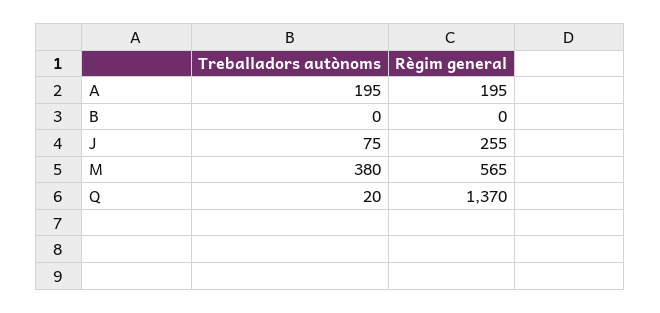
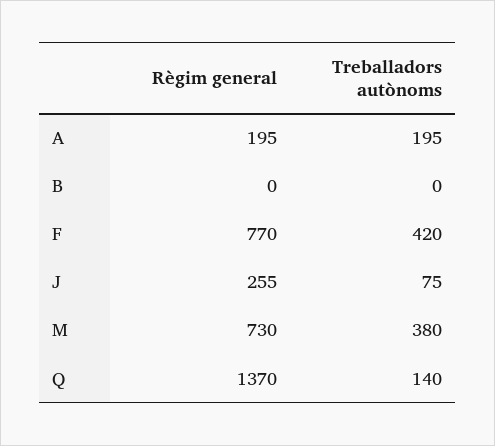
Règim general, M: 565 -> 730
Treballadors autònoms, Q: 20 -> 140
Règim general, F: none -> 770
Treballadors autònoms, F: none -> 420

